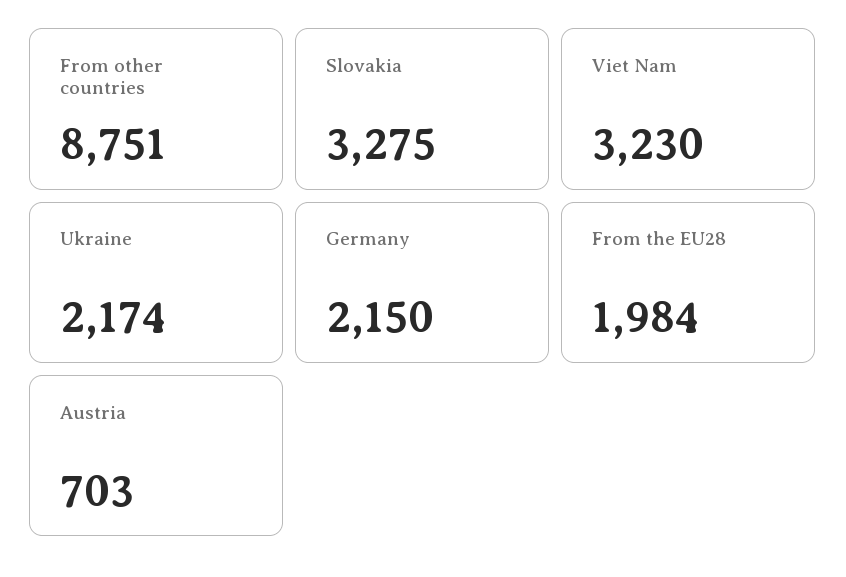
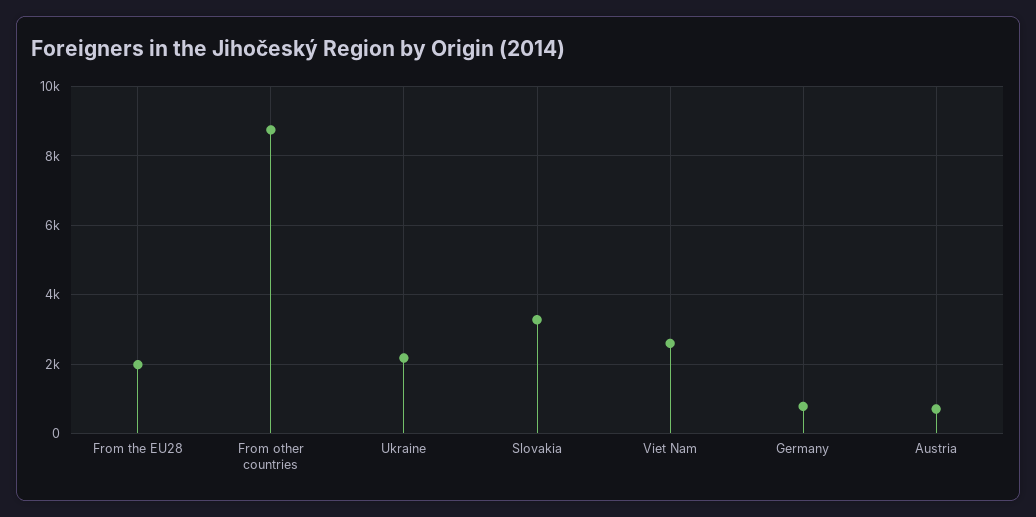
Viet Nam: 3230 -> 2600
Germany: 2150 -> 800

